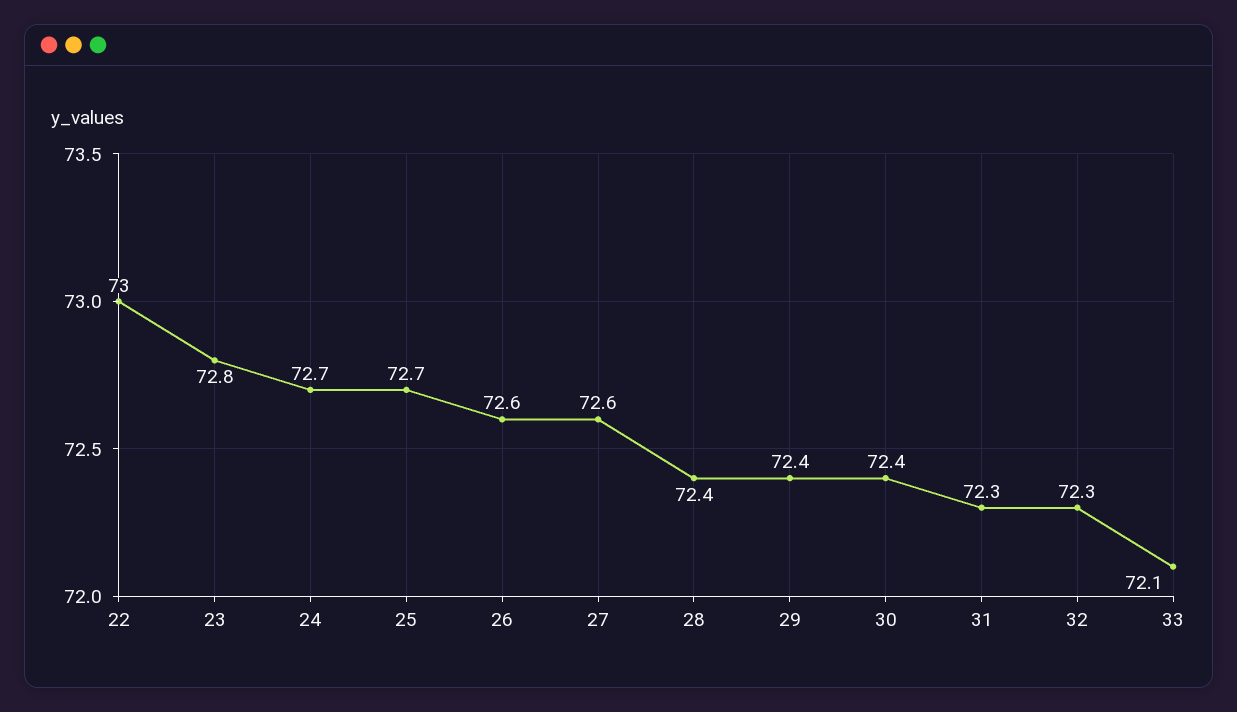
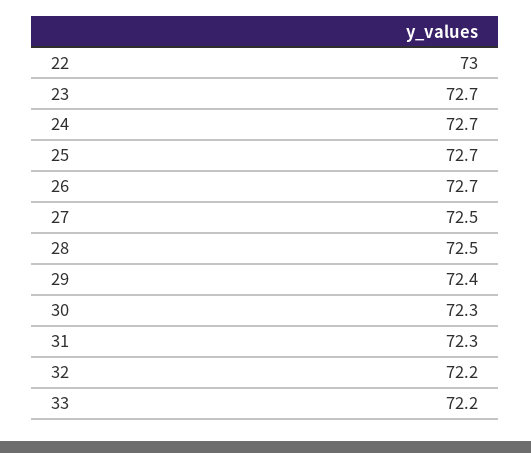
23: 72.8 -> 72.7
26: 72.6 -> 72.7
27: 72.6 -> 72.5
28: 72.4 -> 72.5
30: 72.4 -> 72.3
32: 72.3 -> 72.2
33: 72.1 -> 72.2

